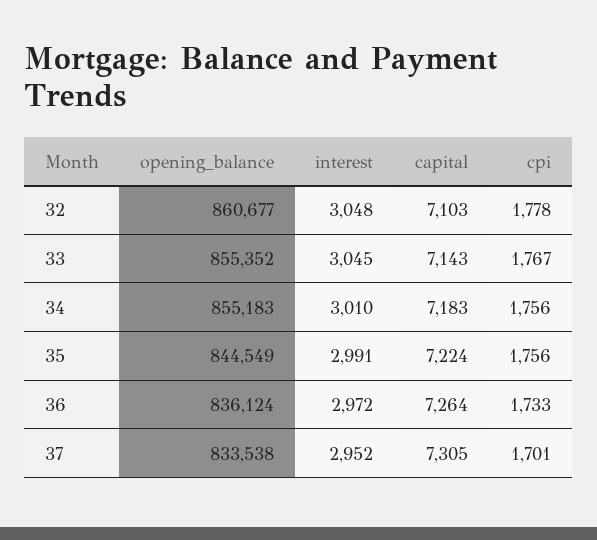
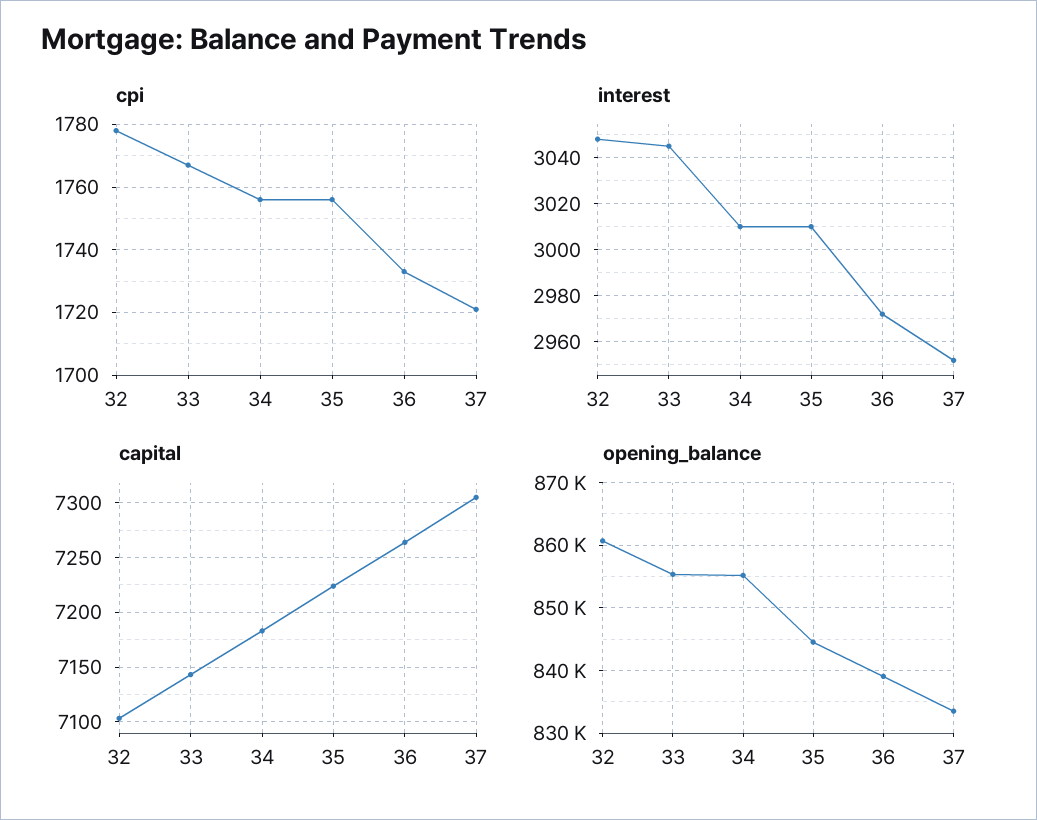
interest, 35: 2991 -> 3010
opening_balance, 36: 836124 -> 839000
cpi, 37: 1701 -> 1720

